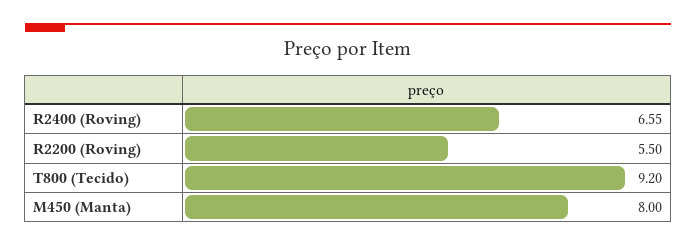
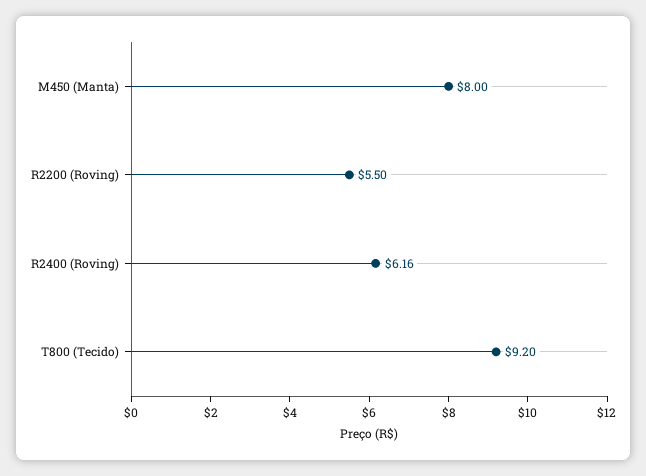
R2400 (Roving): 6.55 -> 6.16

